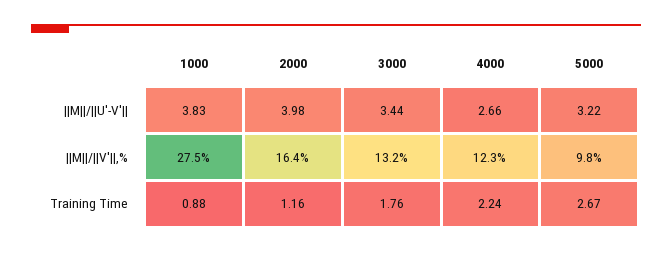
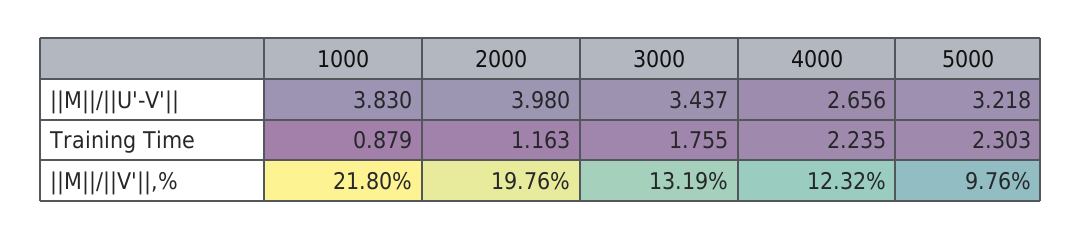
1000, ||M||/||V'||,%: 27.5 -> 21.8
2000, ||M||/||V'||,%: 16.4 -> 19.76
5000, Training Time: 2.67 -> 2.303

